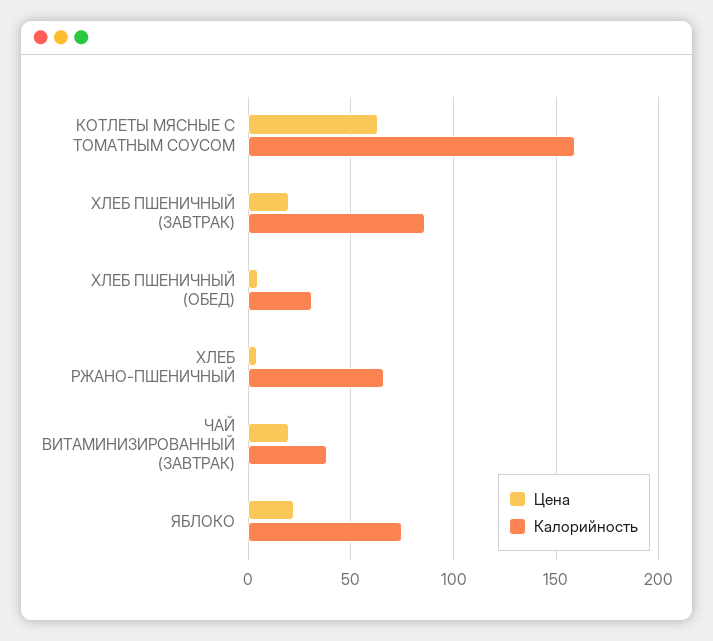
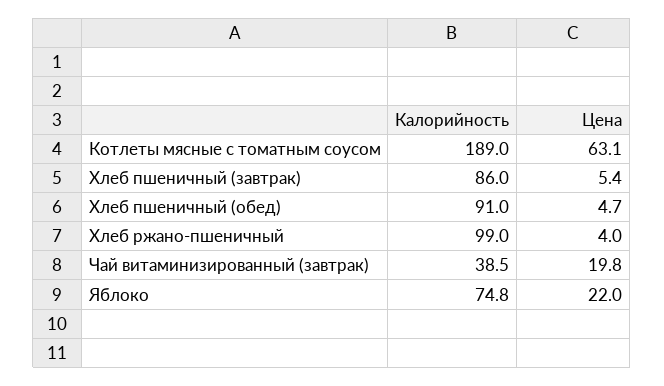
Калорийность, КОТЛЕТЫ МЯСНЫЕ С ТОМАТНЫМ СОУСОМ: 160 -> 189
Цена, ХЛЕБ ПШЕНИЧНЫЙ (ЗАВТРАК): 20 -> 5.4
Калорийность, ХЛЕБ ПШЕНИЧНЫЙ (ОБЕД): 30 -> 91
Калорийность, ХЛЕБ РЖАНО-ПШЕНИЧНЫЙ: 65 -> 99

